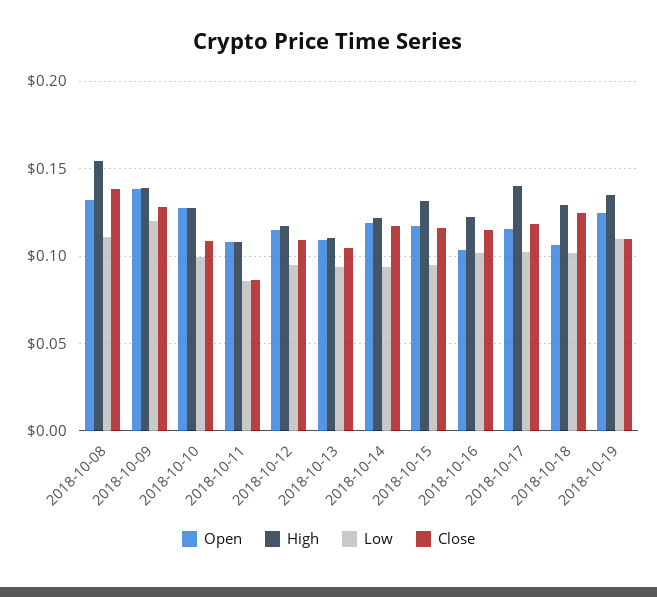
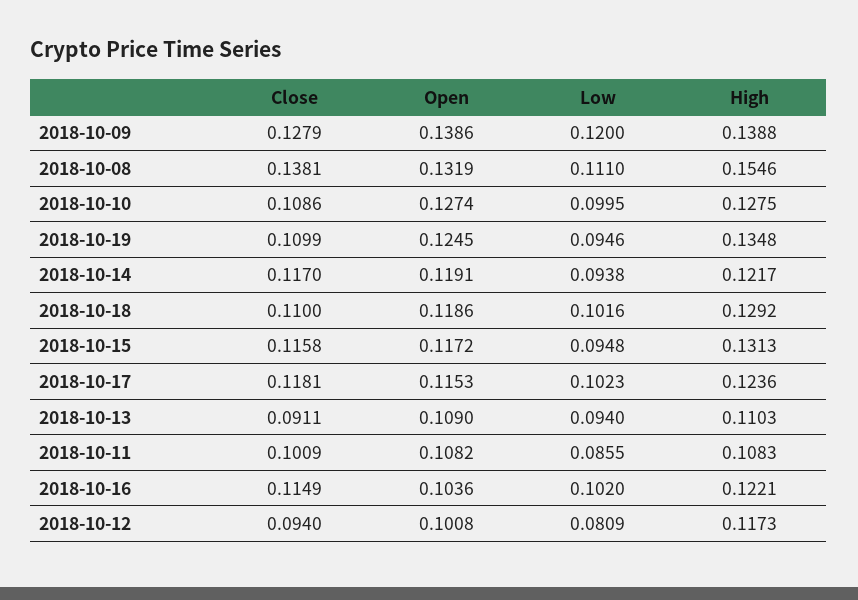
Close, 2018-10-11: 0.085 -> 0.1009
Open, 2018-10-12: 0.115 -> 0.1008
Low, 2018-10-12: 0.095 -> 0.0809
Close, 2018-10-12: 0.11 -> 0.094
Close, 2018-10-13: 0.105 -> 0.0911
High, 2018-10-17: 0.14 -> 0.1236
Open, 2018-10-18: 0.105 -> 0.1186
Close, 2018-10-18: 0.125 -> 0.11
Low, 2018-10-19: 0.11 -> 0.0946

